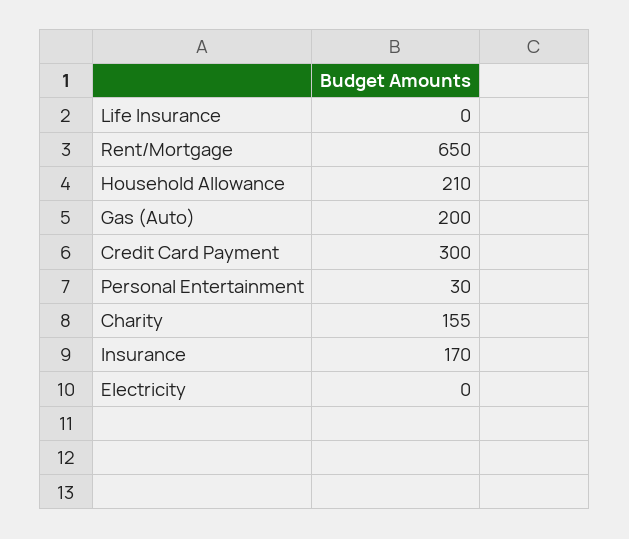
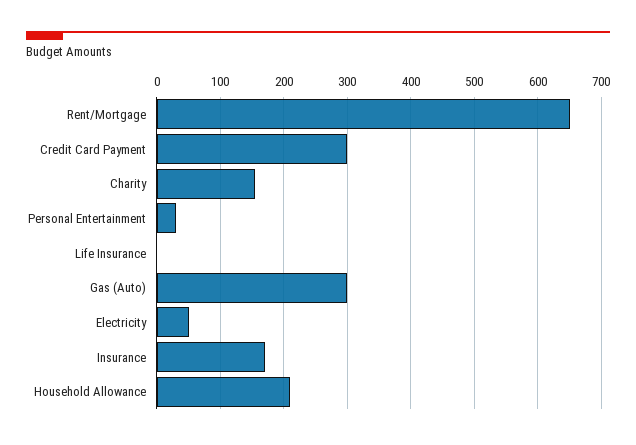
Gas (Auto): 200 -> 300
Electricity: 0 -> 50

